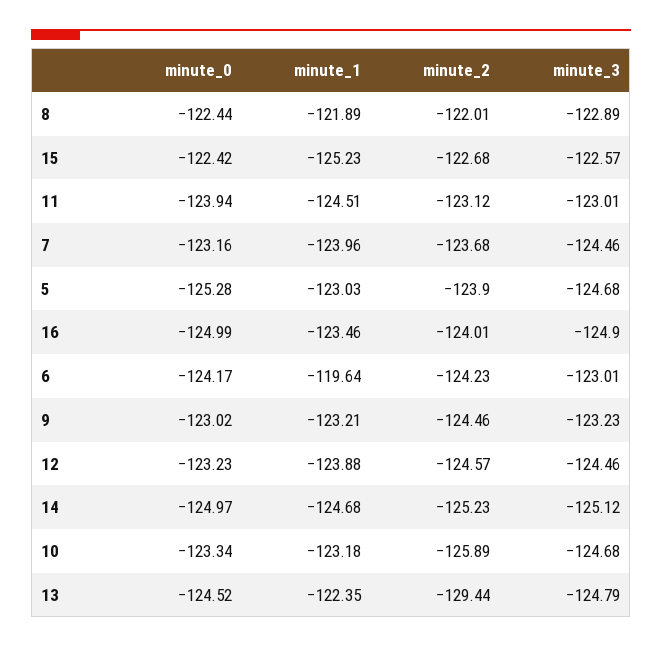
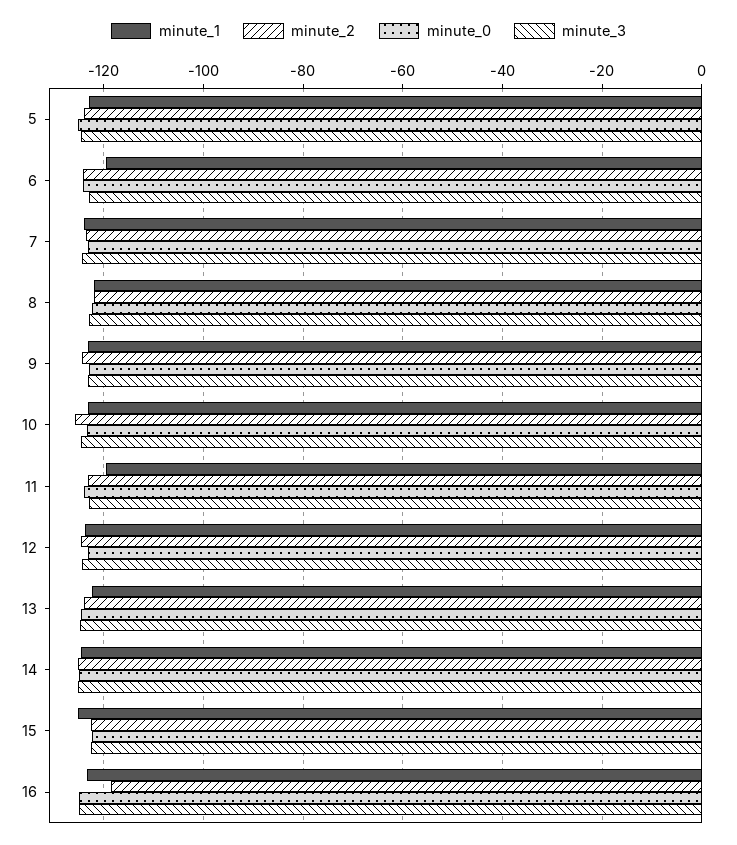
minute_1, 11: -124.51 -> -120
minute_2, 16: -124.01 -> -118
minute_2, 13: -129.44 -> -124

